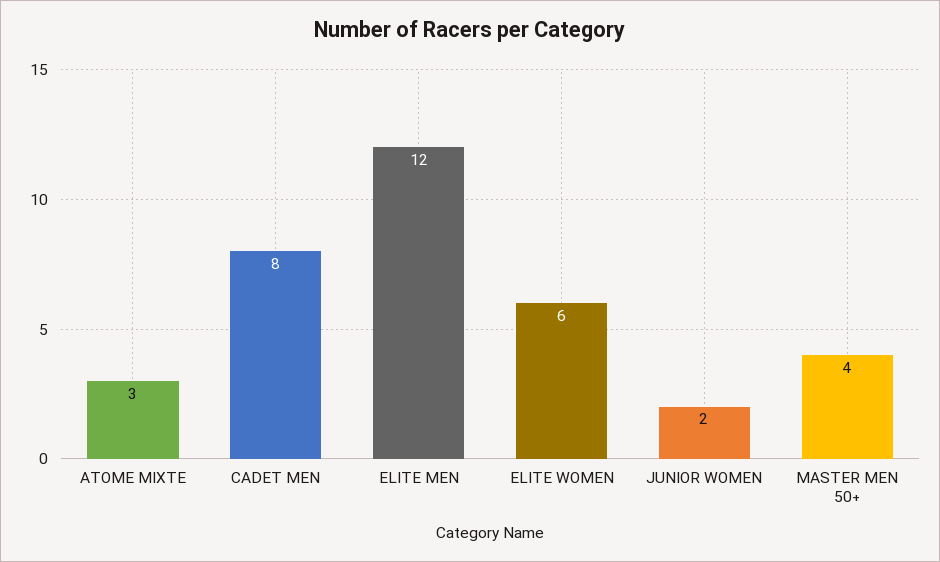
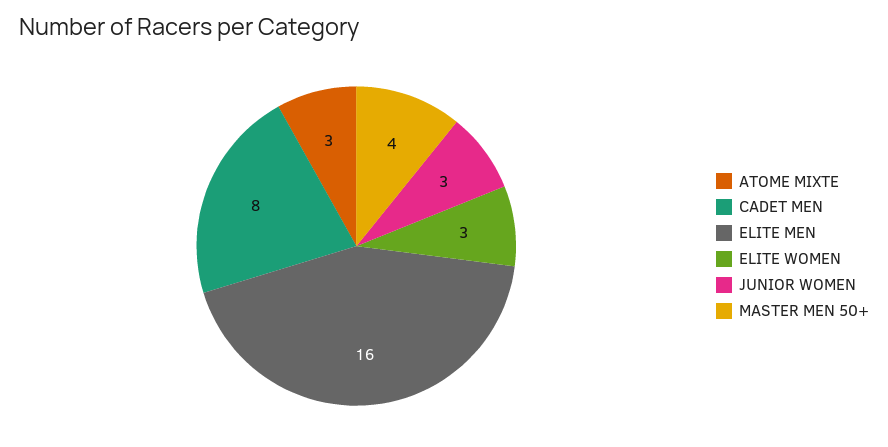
ELITE MEN: 12 -> 16
ELITE WOMEN: 6 -> 3
JUNIOR WOMEN: 2 -> 3

